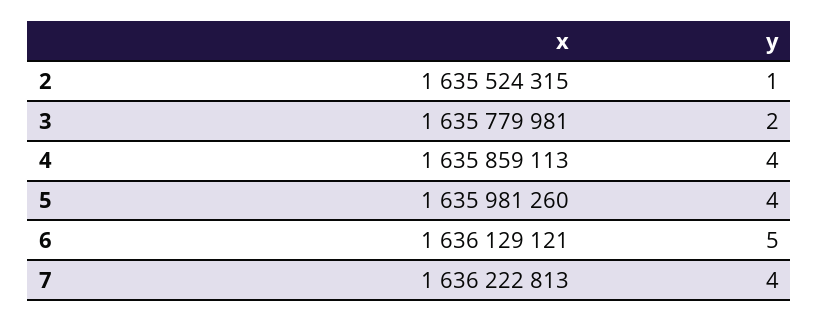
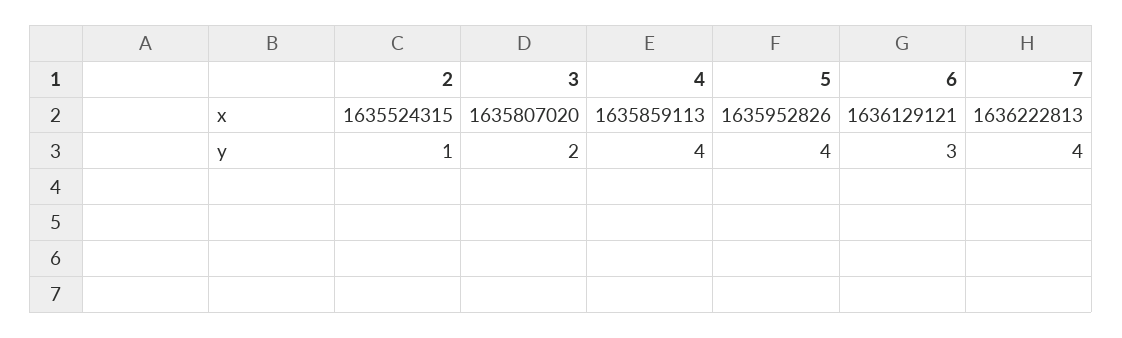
x, 3: 1635779981 -> 1635807020
x, 5: 1635981260 -> 1635952826
y, 6: 5 -> 3

